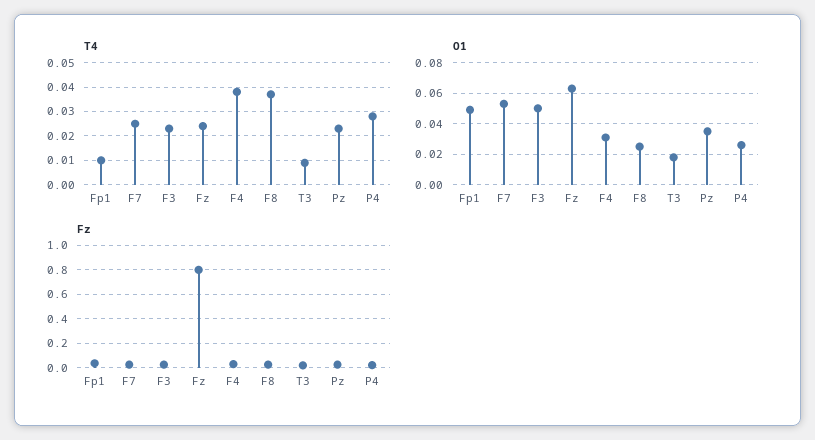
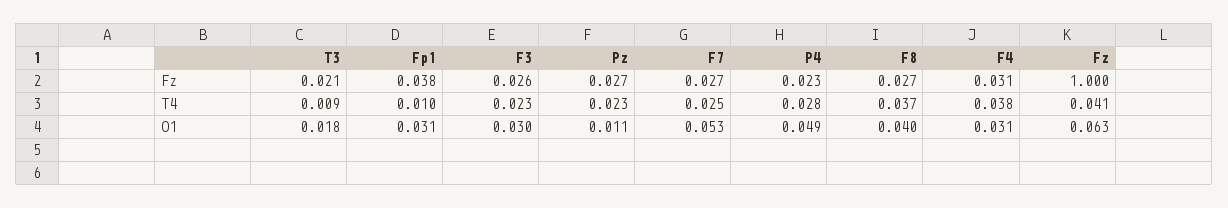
T4, Fz: 0.025 -> 0.041
O1, Fp1: 0.05 -> 0.031
O1, F3: 0.05 -> 0.03
O1, F8: 0.025 -> 0.04
O1, Pz: 0.035 -> 0.011
O1, P4: 0.025 -> 0.049
Fz, Fz: 0.8 -> 1

